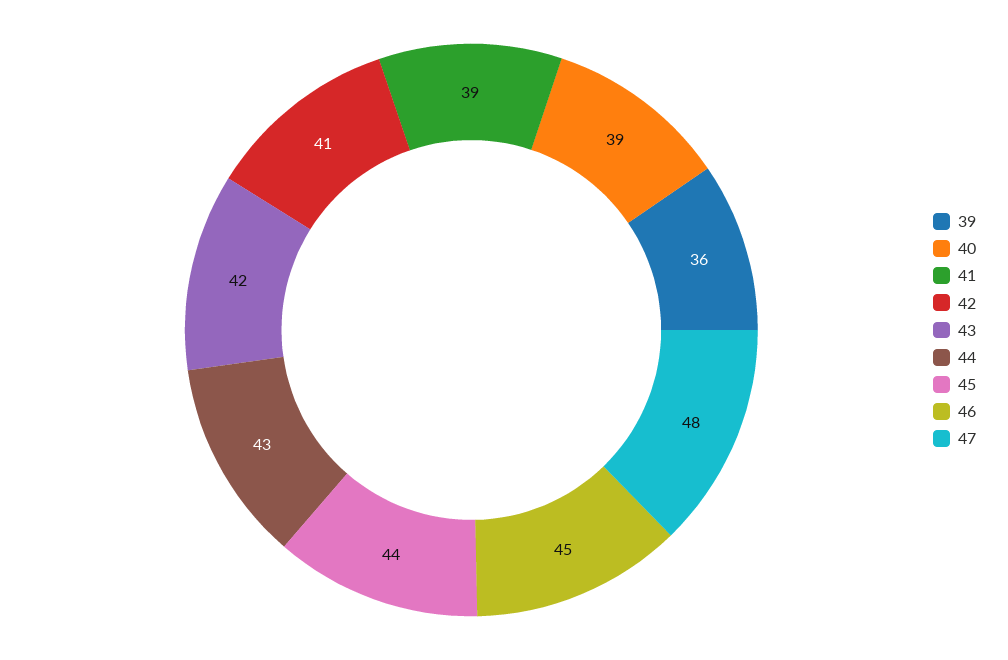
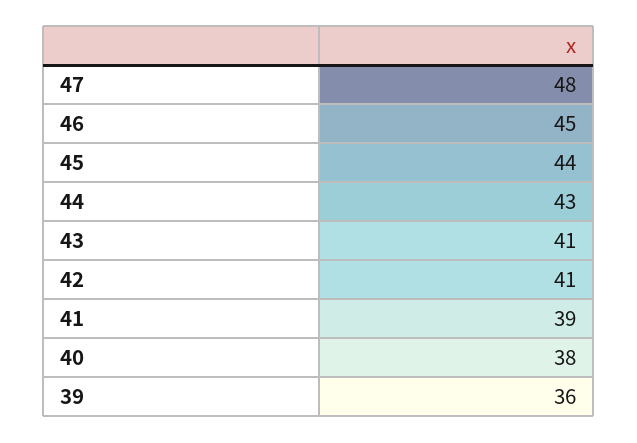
40: 39 -> 38
43: 42 -> 41

